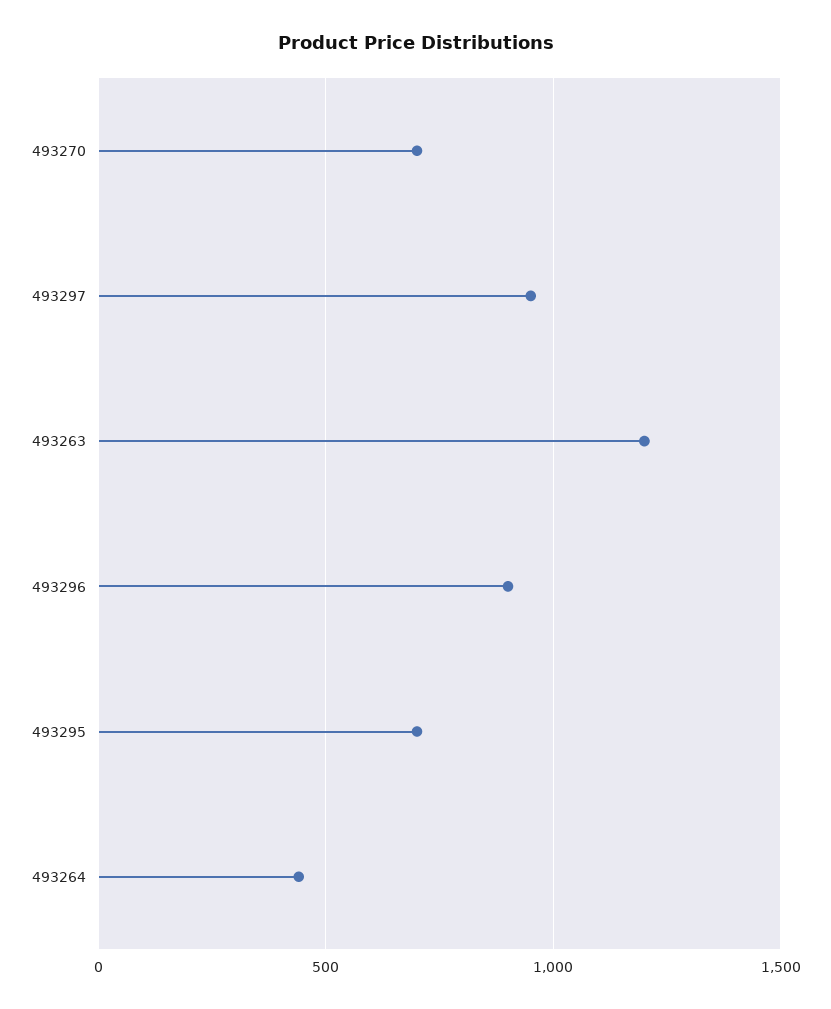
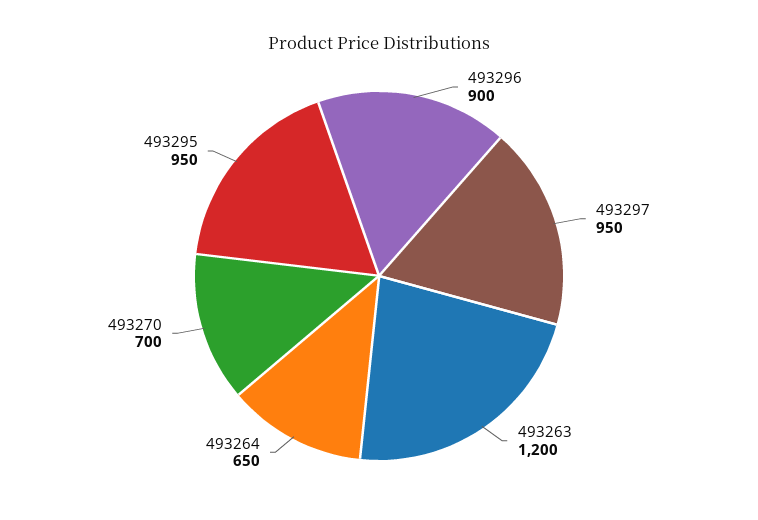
493295: 700 -> 950
493264: 450 -> 650

